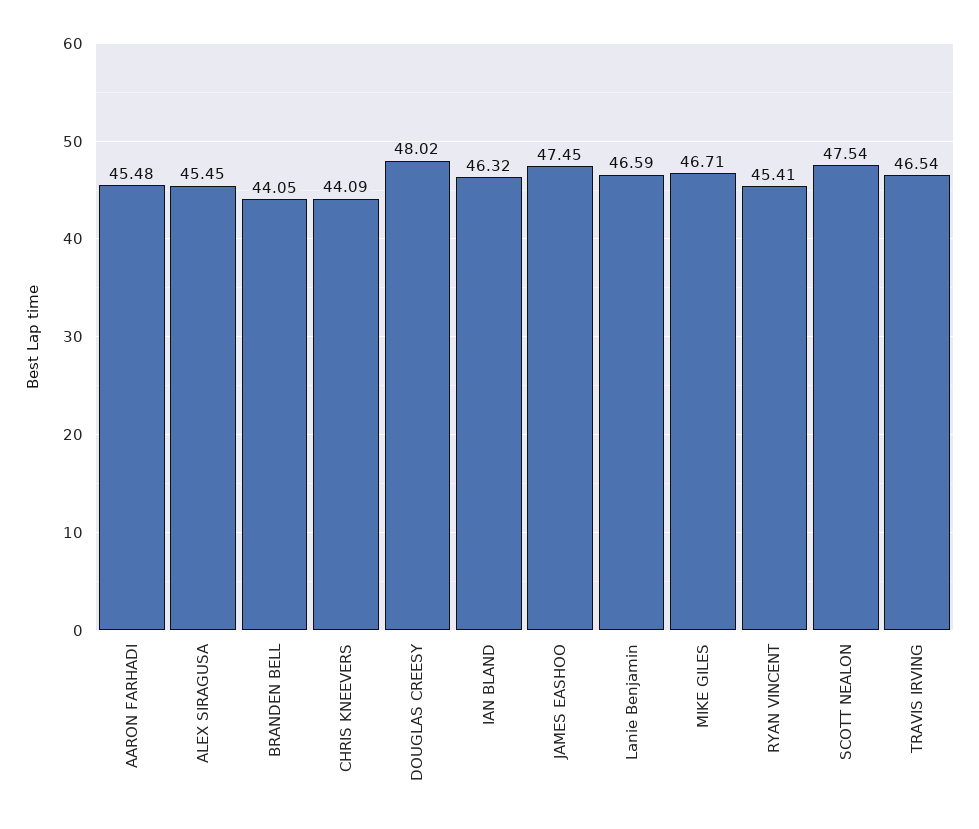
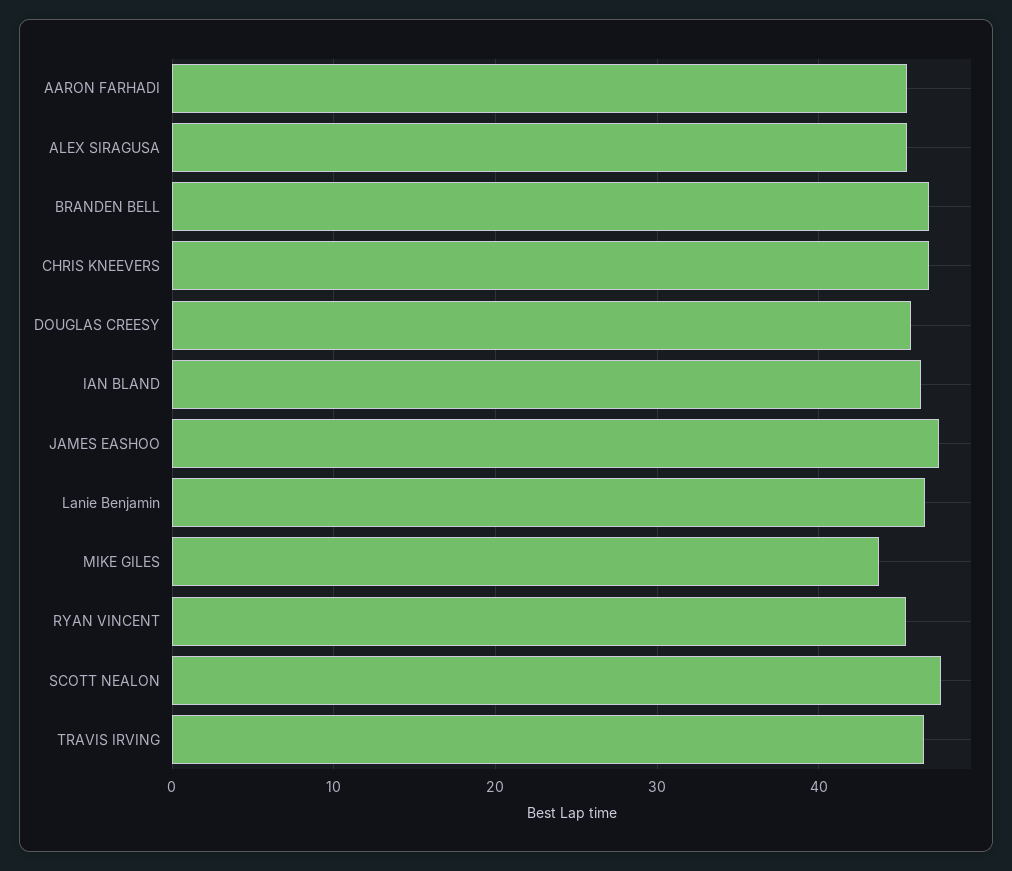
BRANDEN BELL: 44.05 -> 47
CHRIS KNEEVERS: 44.09 -> 47
DOUGLAS CREESY: 48.02 -> 46
MIKE GILES: 46.71 -> 44

